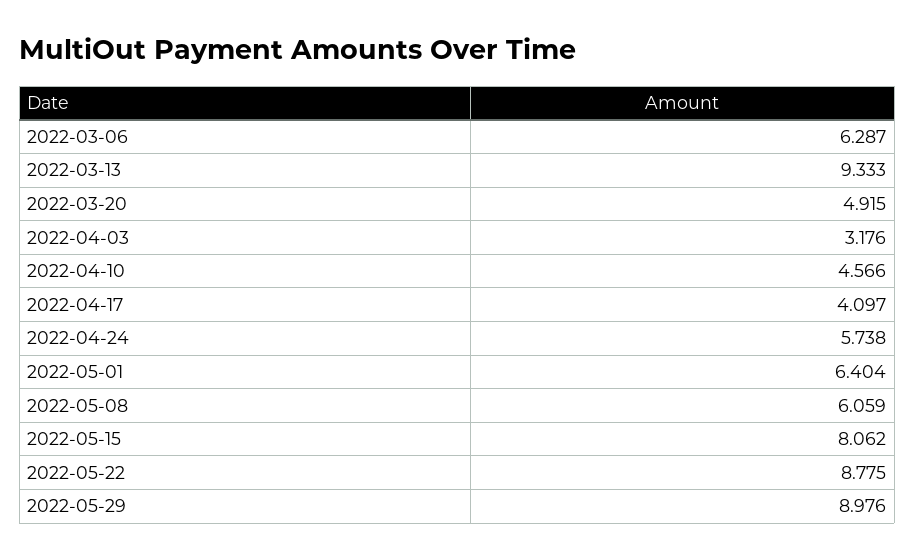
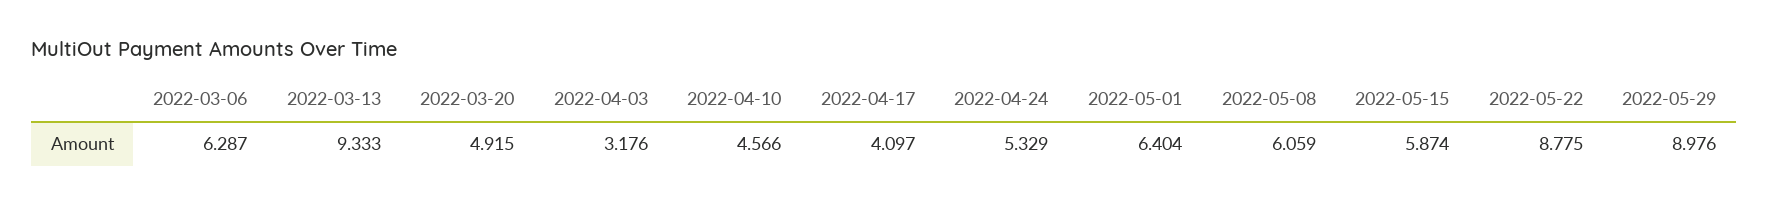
2022-04-24: 5.738 -> 5.329
2022-05-15: 8.062 -> 5.874

